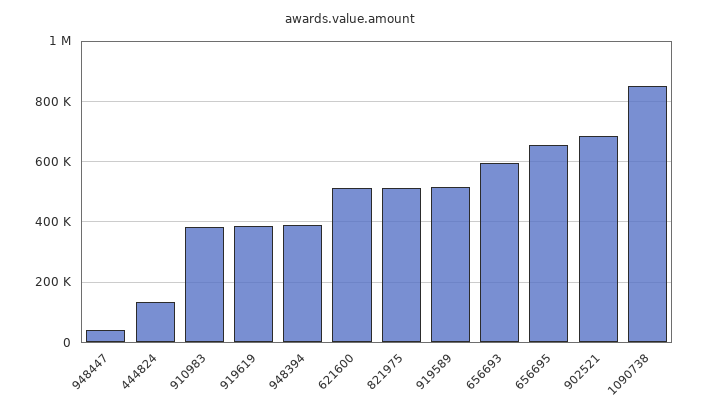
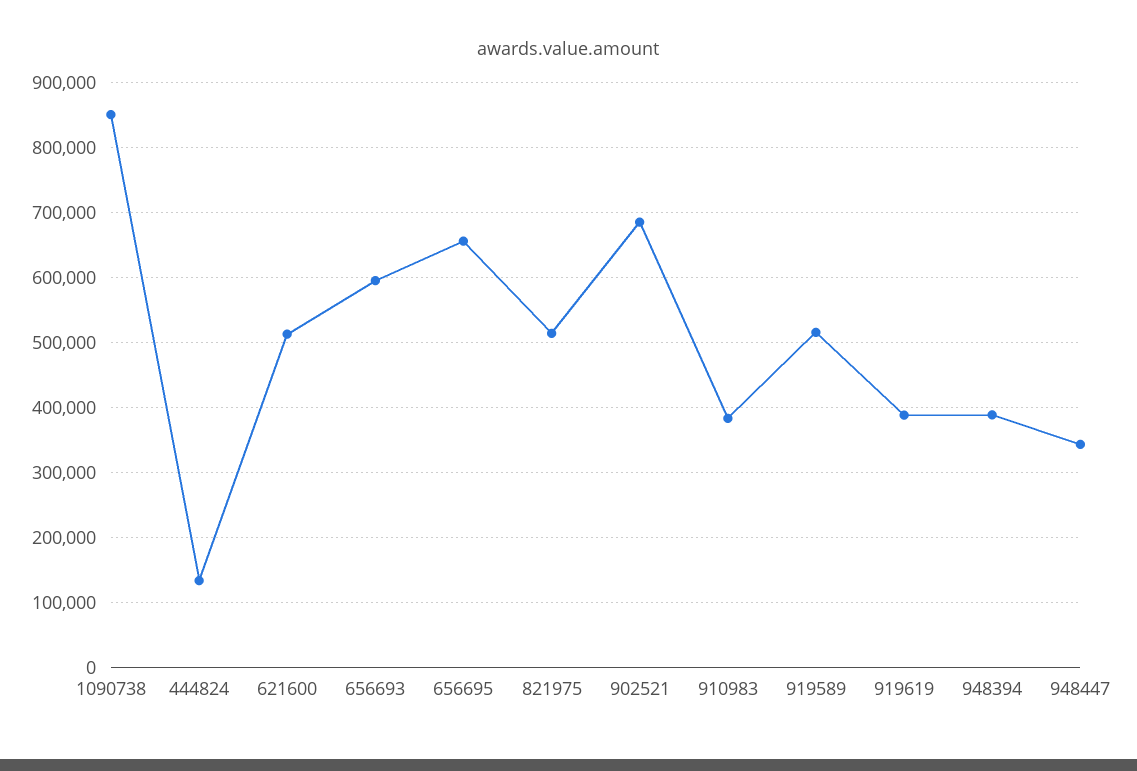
948447: 40000 -> 340000

